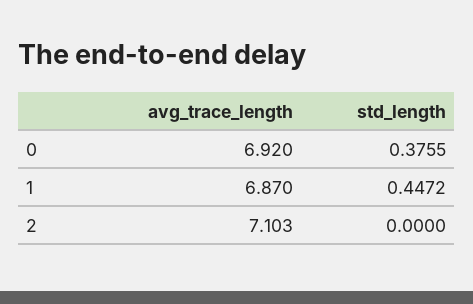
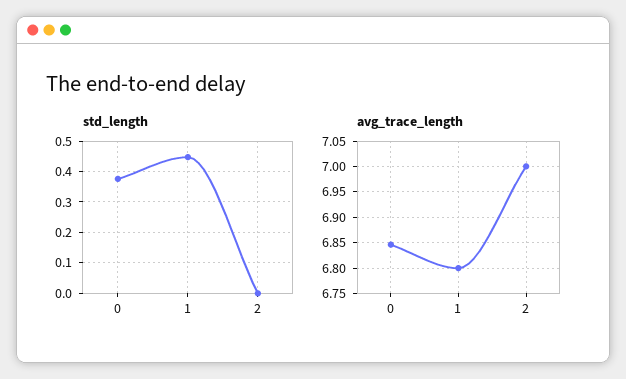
avg_trace_length, 0: 6.92 -> 6.85
avg_trace_length, 1: 6.87 -> 6.8
avg_trace_length, 2: 7.103 -> 7

